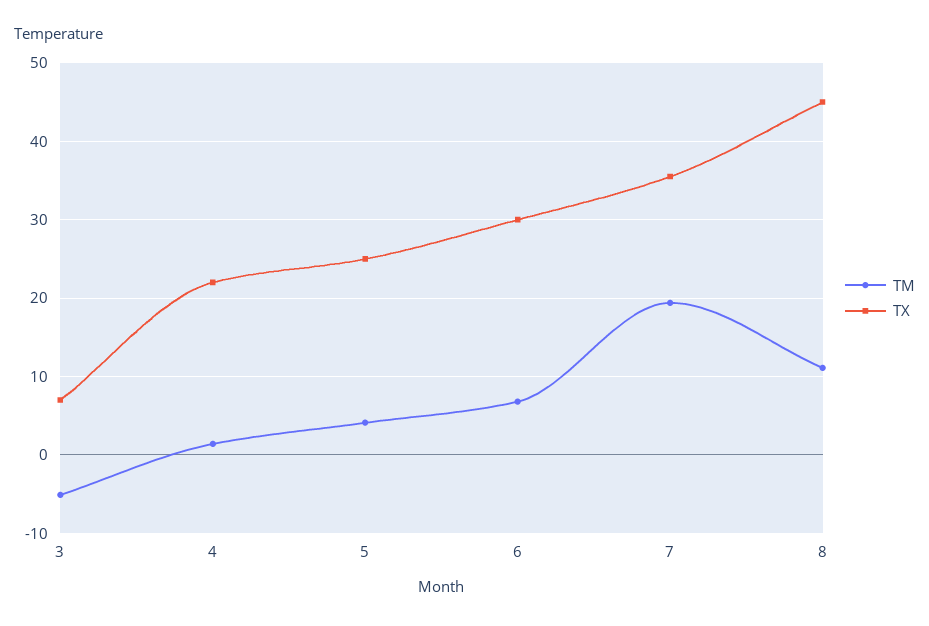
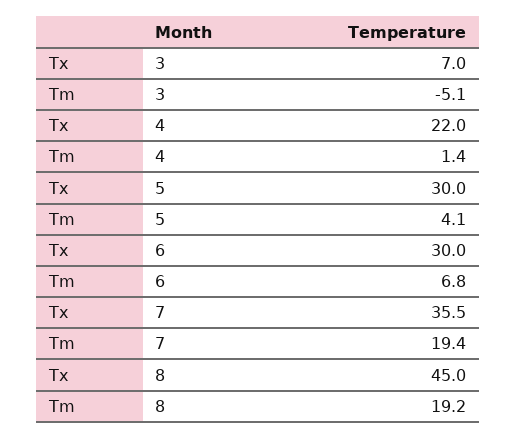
TX, 5: 25 -> 30
TM, 8: 11 -> 19.2

